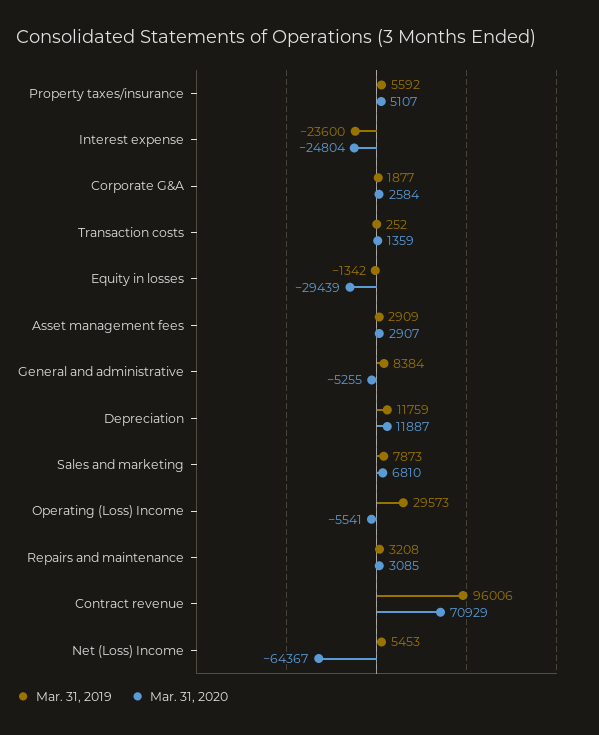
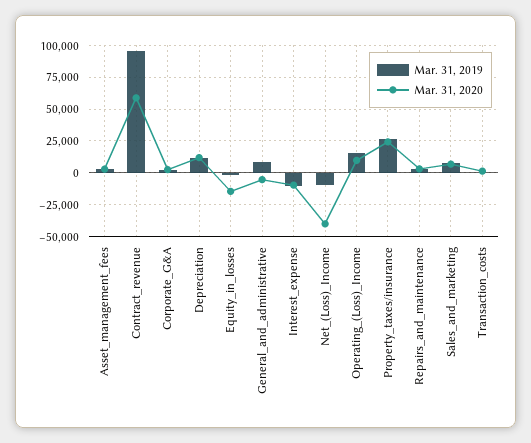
Mar. 31, 2019, Property taxes/insurance: 5592 -> 25000
Mar. 31, 2020, Property taxes/insurance: 5107 -> 25000
Mar. 31, 2019, Interest expense: -23600 -> -10000
Mar. 31, 2020, Interest expense: -24804 -> -10000
Mar. 31, 2020, Equity in losses: -29439 -> -15000
Mar. 31, 2019, Operating (Loss) Income: 29573 -> 15000
Mar. 31, 2020, Operating (Loss) Income: -5541 -> 10000
Mar. 31, 2020, Contract revenue: 70929 -> 60000
Mar. 31, 2019, Net (Loss) Income: 5453 -> -10000
Mar. 31, 2020, Net (Loss) Income: -64367 -> -40000

